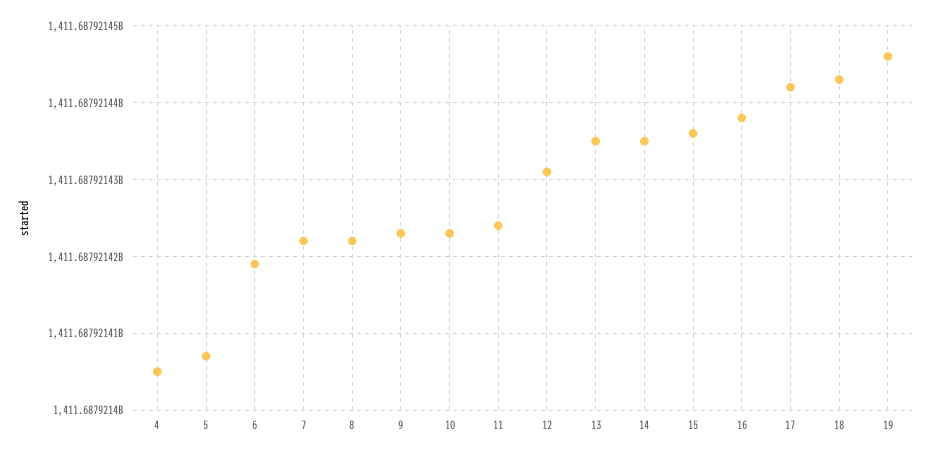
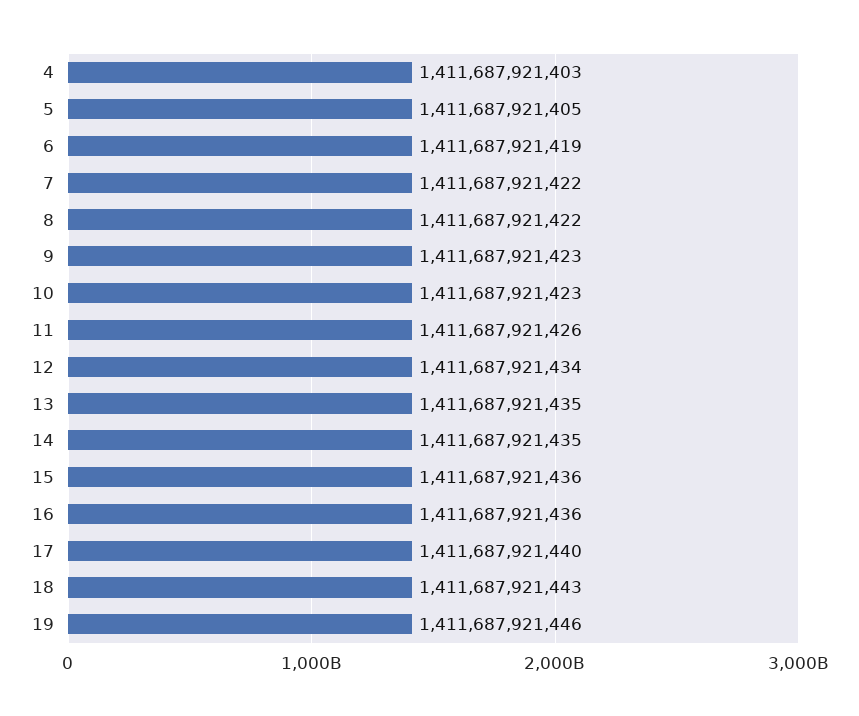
4: 1411687921405 -> 1411687921403
5: 1411687921407 -> 1411687921405
11: 1411687921424 -> 1411687921426
12: 1411687921431 -> 1411687921434
16: 1411687921438 -> 1411687921436
17: 1411687921442 -> 1411687921440

